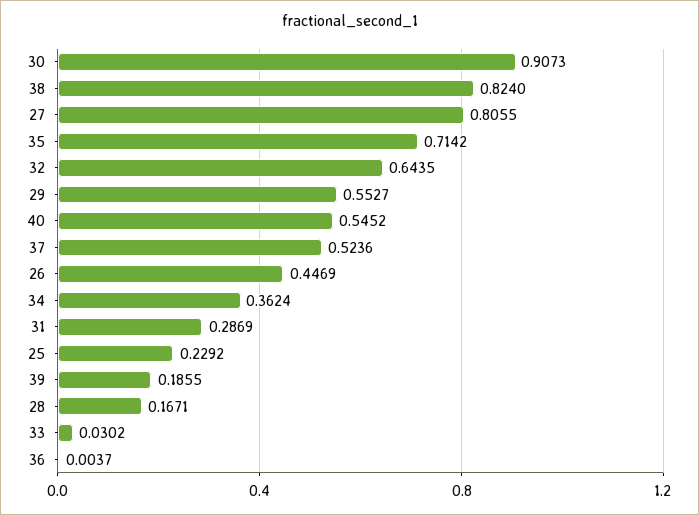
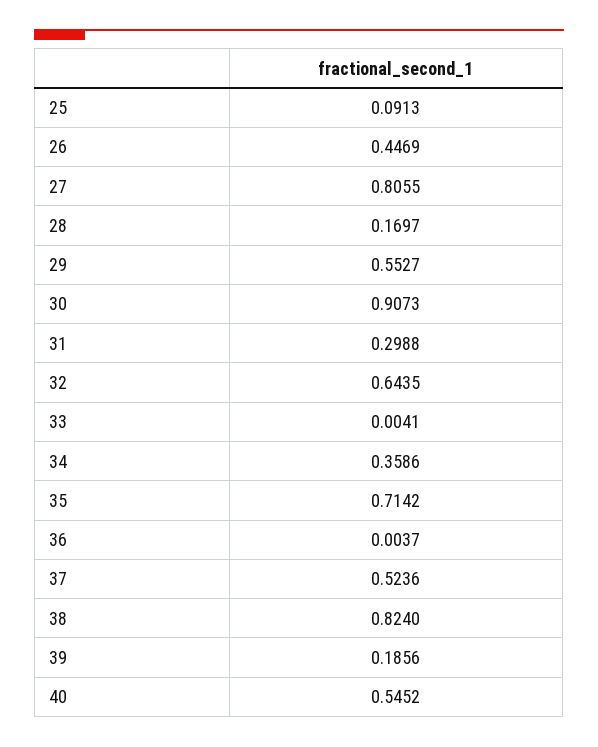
34: 0.3624 -> 0.3586
31: 0.2869 -> 0.2988
25: 0.2292 -> 0.0913
39: 0.1855 -> 0.1856
28: 0.1671 -> 0.1697
33: 0.0302 -> 0.0041

